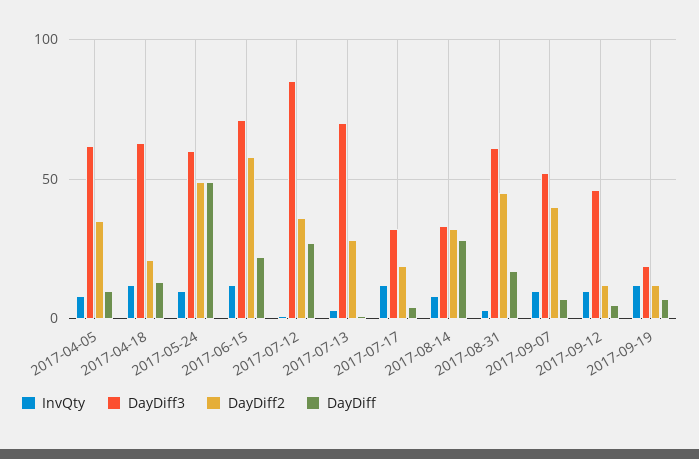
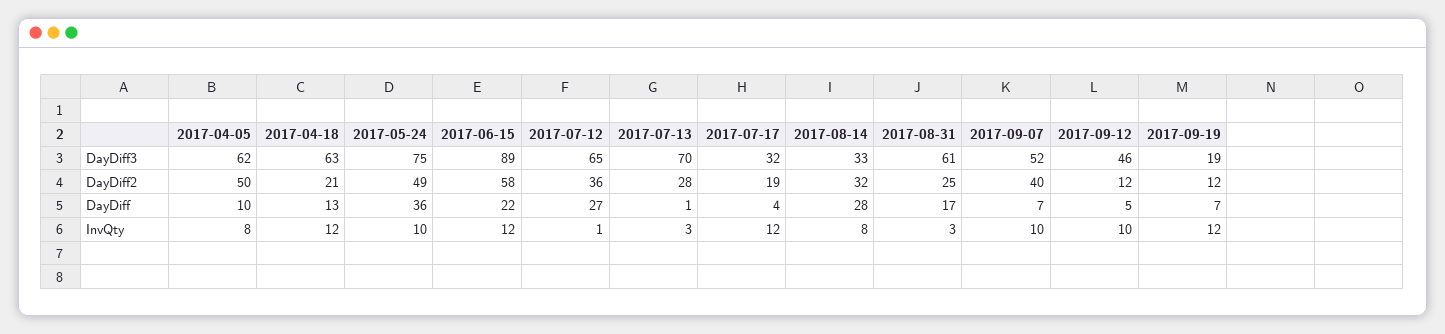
DayDiff2, 2017-04-05: 35 -> 50
DayDiff3, 2017-05-24: 60 -> 75
DayDiff, 2017-05-24: 50 -> 36
DayDiff3, 2017-06-15: 70 -> 89
DayDiff3, 2017-07-12: 85 -> 65
DayDiff2, 2017-08-31: 45 -> 25

